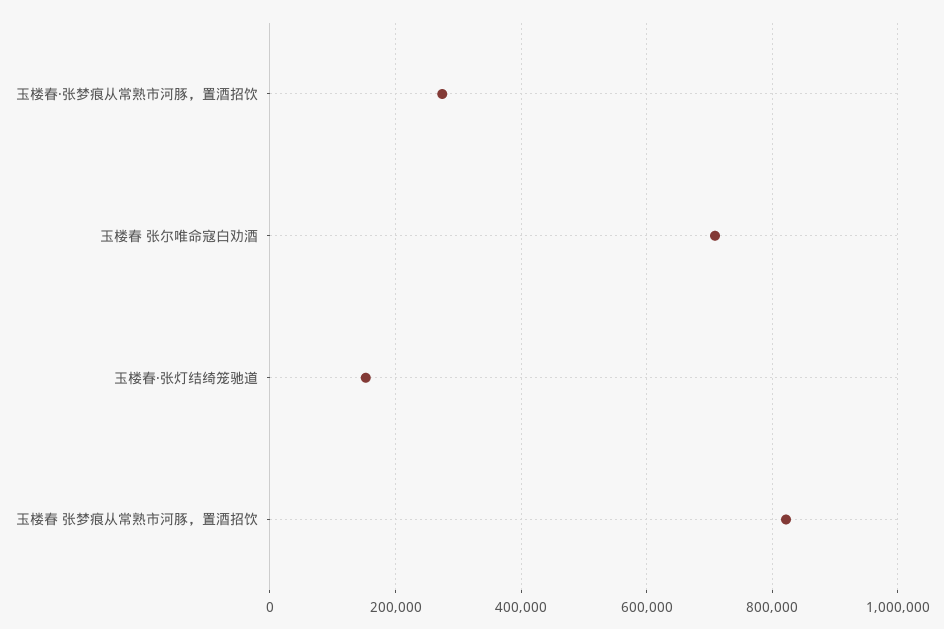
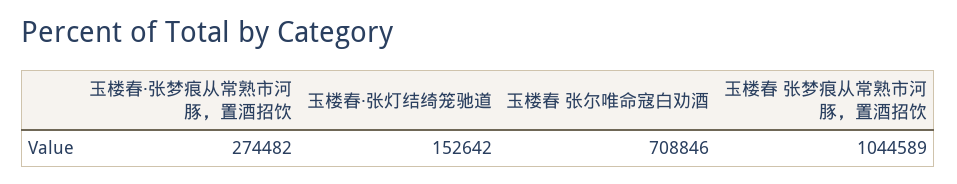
玉楼春 张梦痕从常熟市河豚，置酒招饮: 820000 -> 1044589

